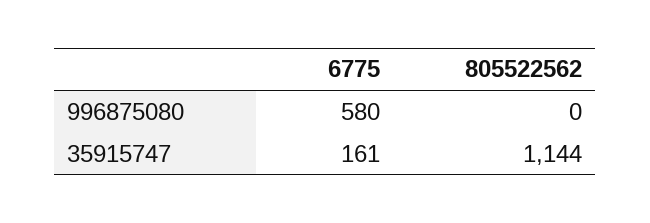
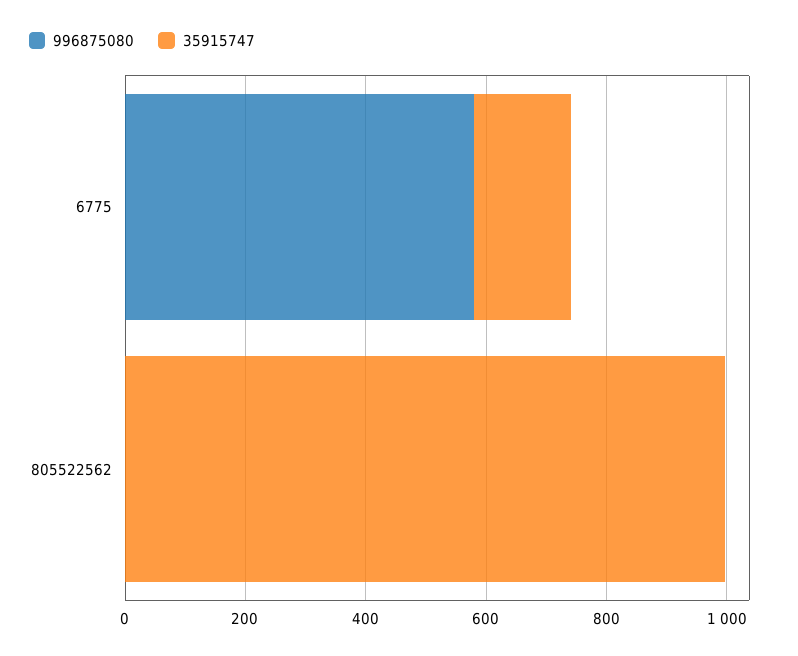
35915747, 805522562: 1144 -> 1000

